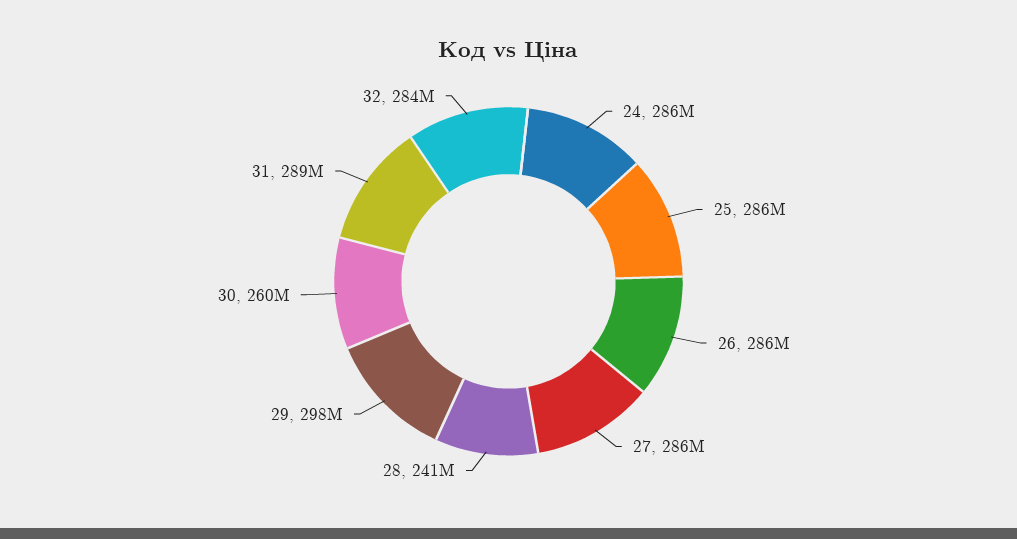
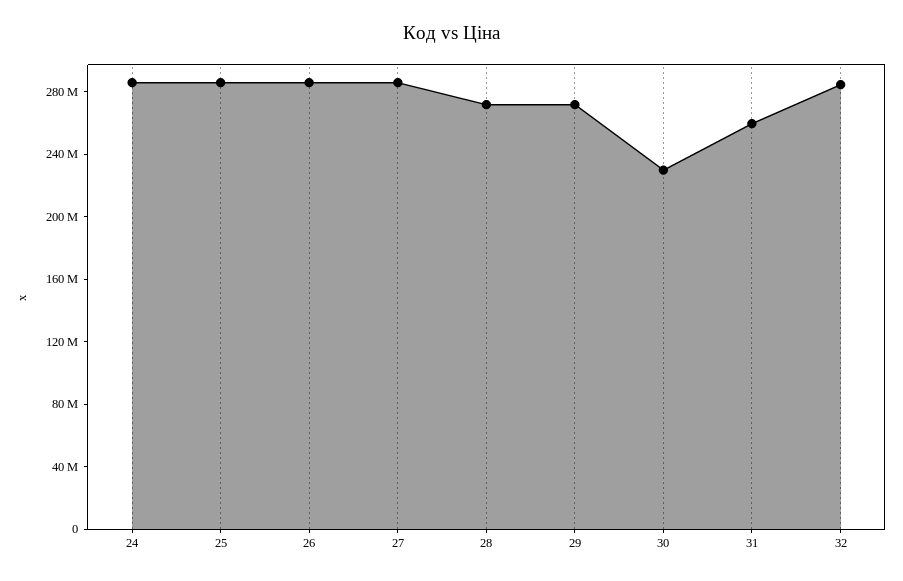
28: 241000000 -> 270000000
29: 298000000 -> 270000000
30: 260000000 -> 230000000
31: 289000000 -> 260000000

